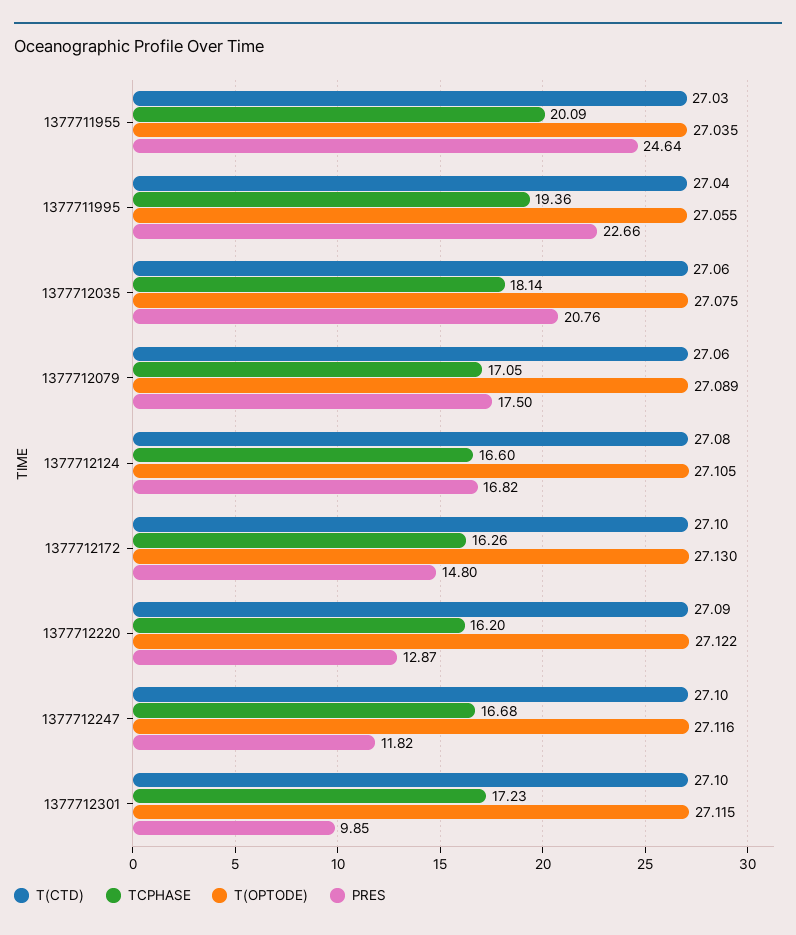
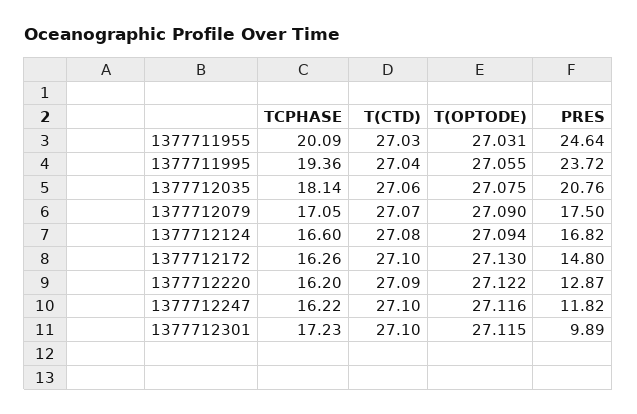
T(OPTODE), 1377711955: 27.035 -> 27.031
PRES, 1377711995: 22.66 -> 23.72
T(CTD), 1377712079: 27.06 -> 27.07
T(OPTODE), 1377712079: 27.089 -> 27.09
T(OPTODE), 1377712124: 27.105 -> 27.094
TCPHASE, 1377712247: 16.68 -> 16.22
PRES, 1377712301: 9.85 -> 9.89

